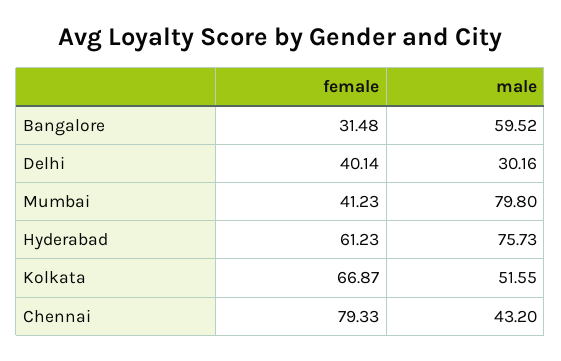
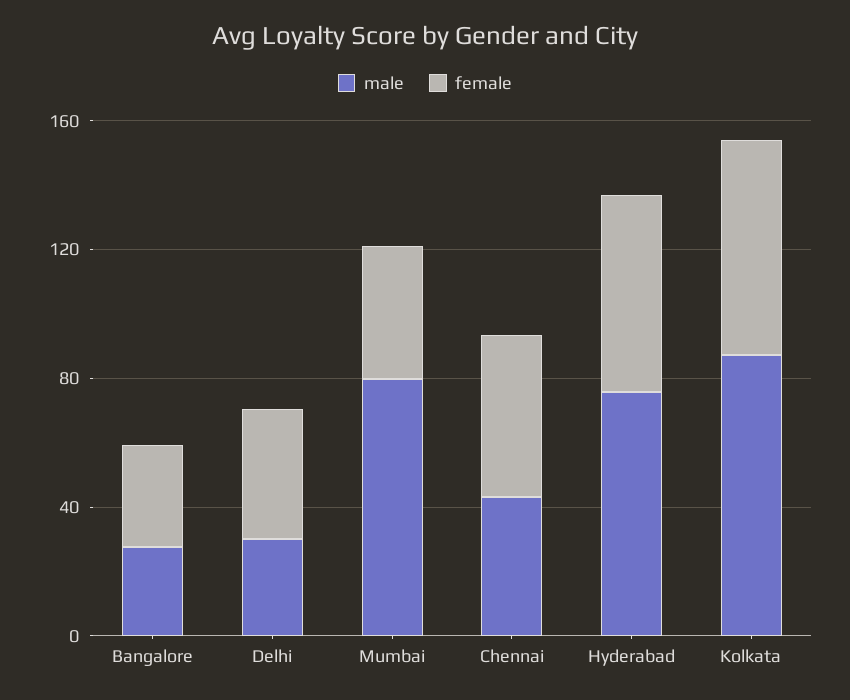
male, Bangalore: 59.52 -> 30
male, Kolkata: 51.55 -> 90
female, Chennai: 79.33 -> 50

